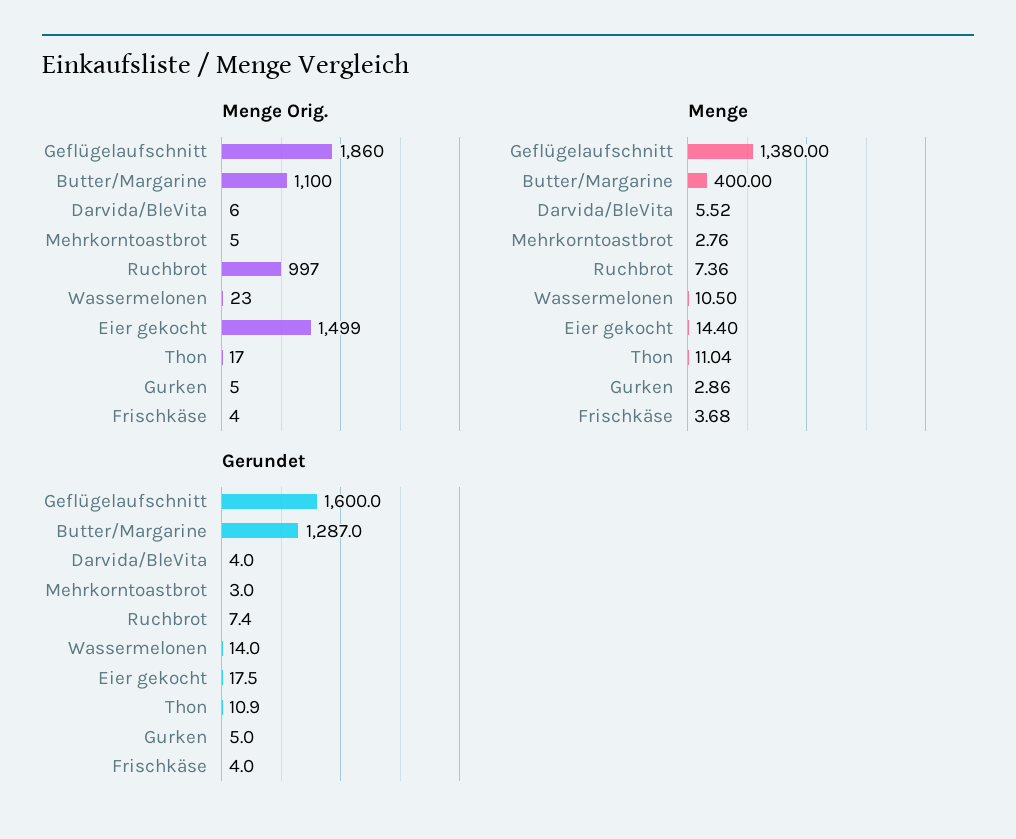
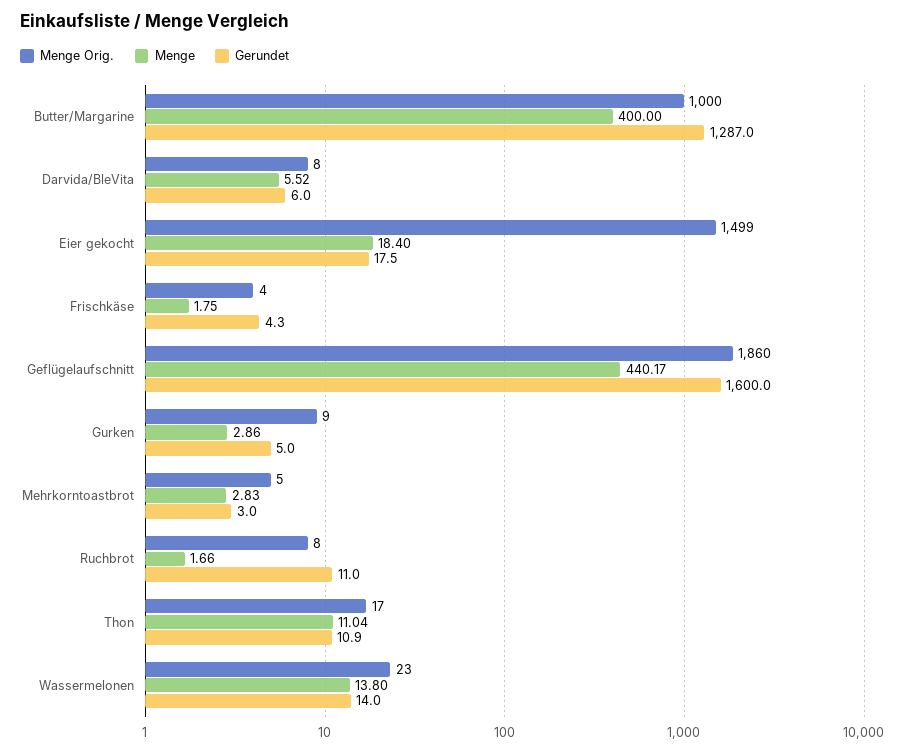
Menge Orig., Butter/Margarine: 1100 -> 1000
Menge Orig., Darvida/BleVita: 6 -> 8
Menge Orig., Ruchbrot: 997 -> 8
Menge Orig., Gurken: 5 -> 9
Menge, Geflügelaufschnitt: 1380 -> 440.17
Menge, Mehrkorntoastbrot: 2.76 -> 2.83
Menge, Ruchbrot: 7.36 -> 1.66
Menge, Wassermelonen: 10.5 -> 13.8
Menge, Eier gekocht: 14.4 -> 18.4
Menge, Frischkäse: 3.68 -> 1.75
Gerundet, Darvida/BleVita: 4 -> 6
Gerundet, Ruchbrot: 7.4 -> 11
Gerundet, Frischkäse: 4 -> 4.3

